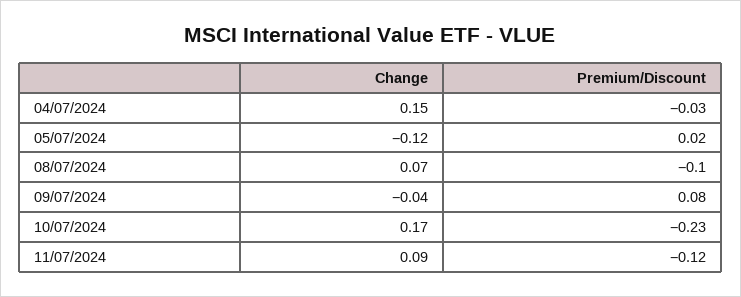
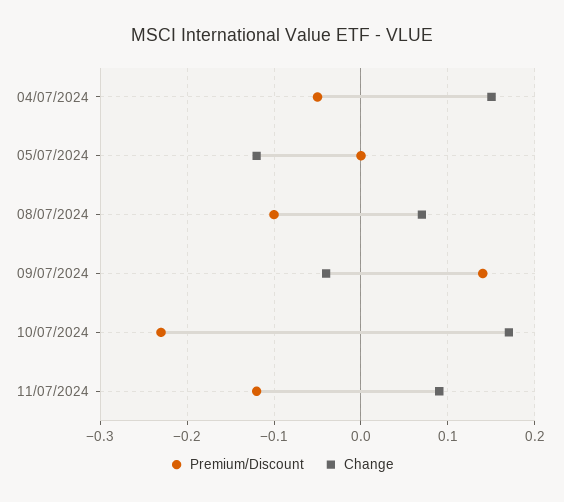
Premium/Discount, 04/07/2024: -0.03 -> -0.05
Premium/Discount, 05/07/2024: 0.02 -> 0
Premium/Discount, 09/07/2024: 0.08 -> 0.14

